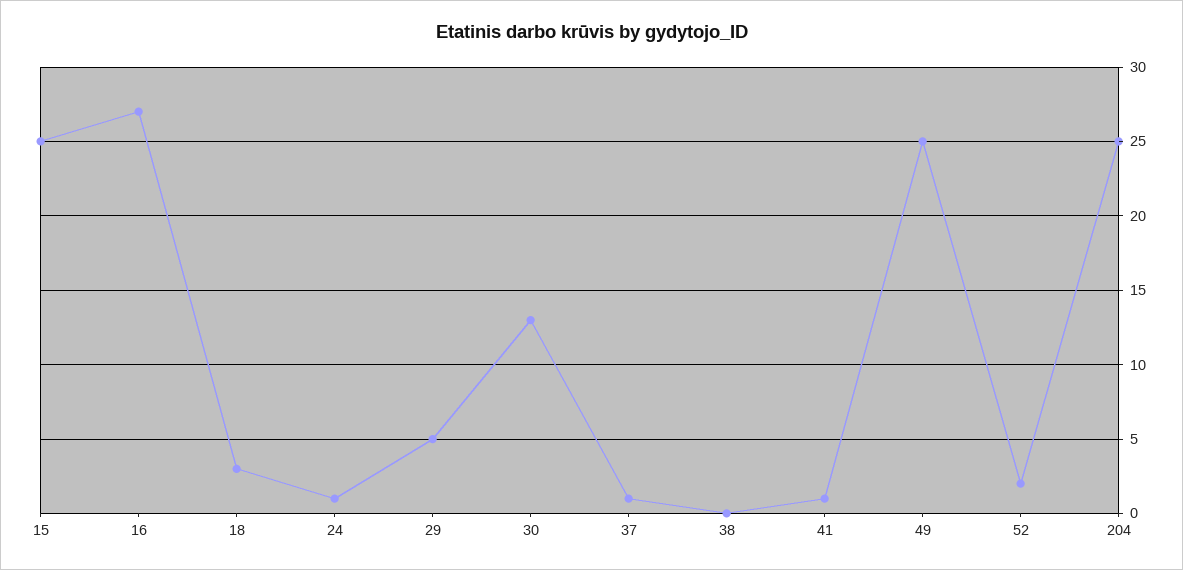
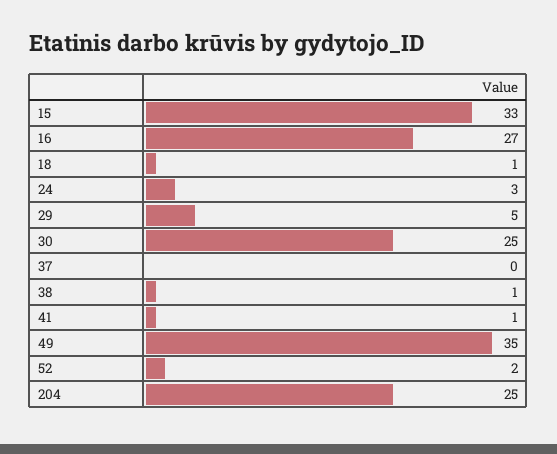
15: 25 -> 33
18: 3 -> 1
24: 1 -> 3
30: 13 -> 25
37: 1 -> 0
38: 0 -> 1
49: 25 -> 35

